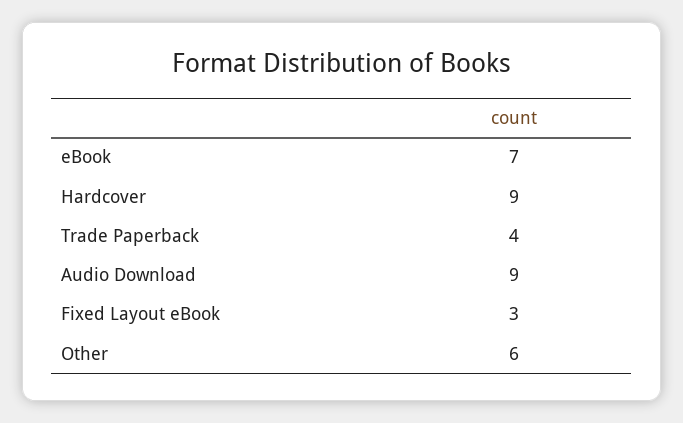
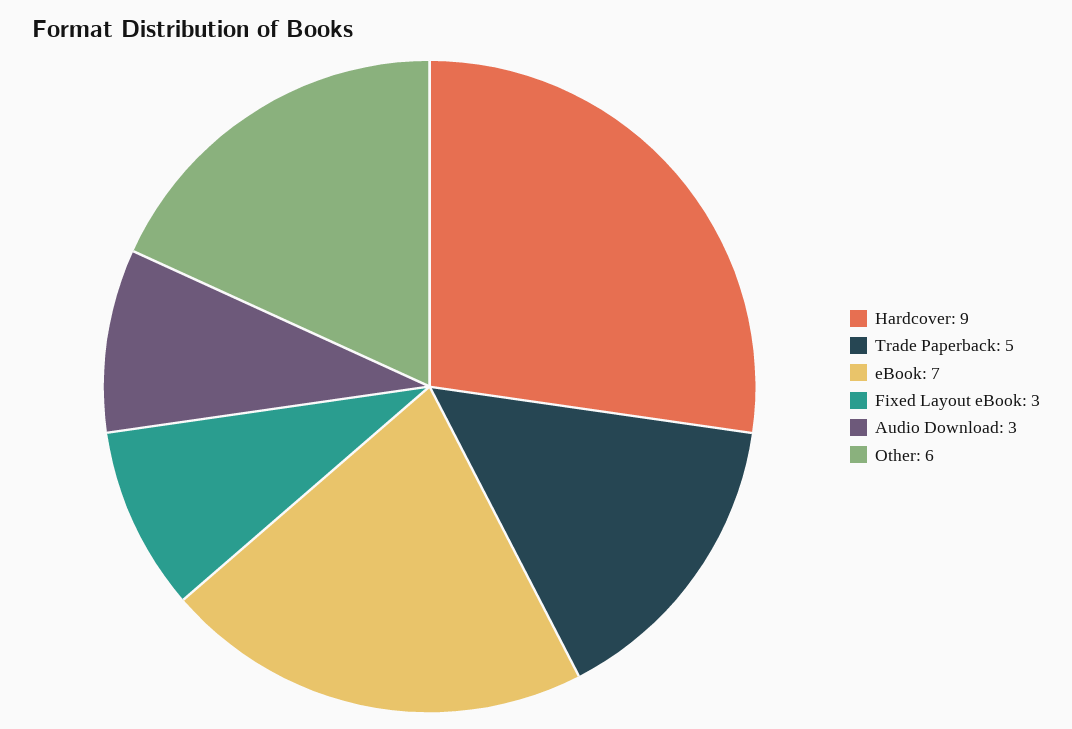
Trade Paperback: 4 -> 5
Audio Download: 9 -> 3

